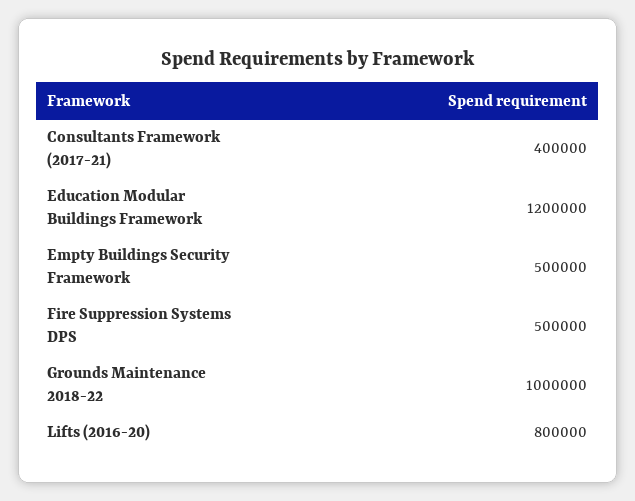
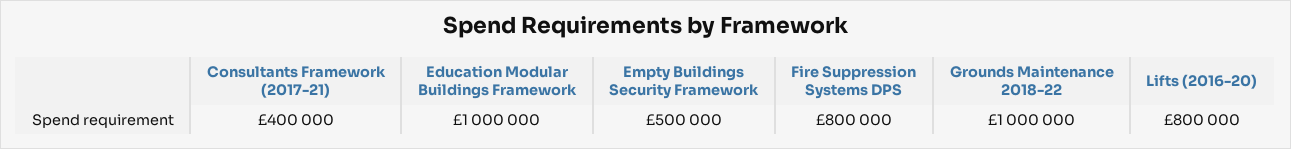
Education Modular Buildings Framework: 1200000 -> 1000000
Fire Suppression Systems DPS: 500000 -> 800000

